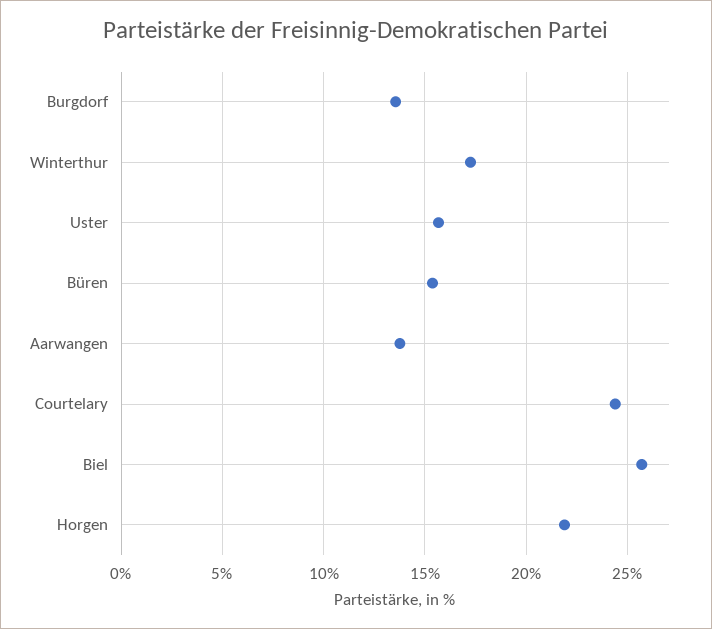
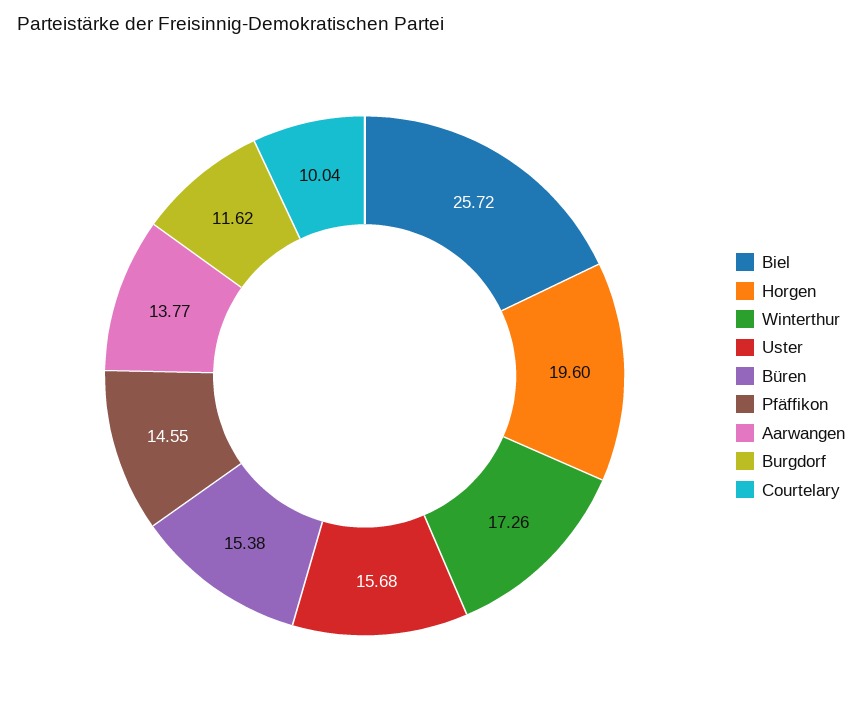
Burgdorf: 13.5 -> 11.62
Courtelary: 24.5 -> 10.04
Horgen: 22 -> 19.6
Pfäffikon: none -> 14.55

